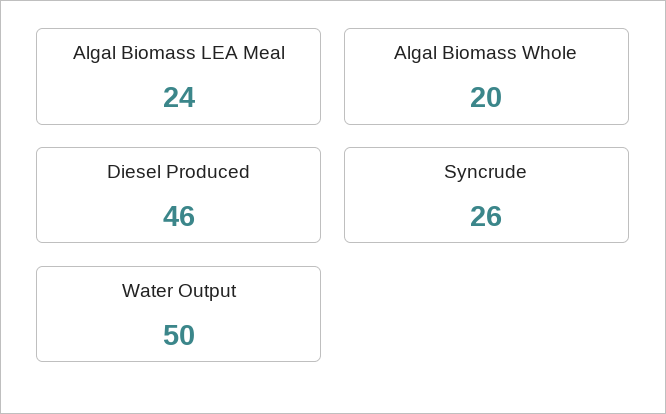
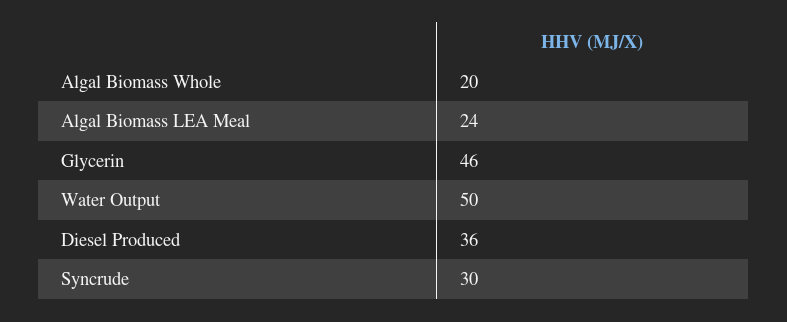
Diesel Produced: 46 -> 36
Syncrude: 26 -> 30
Glycerin: none -> 46

